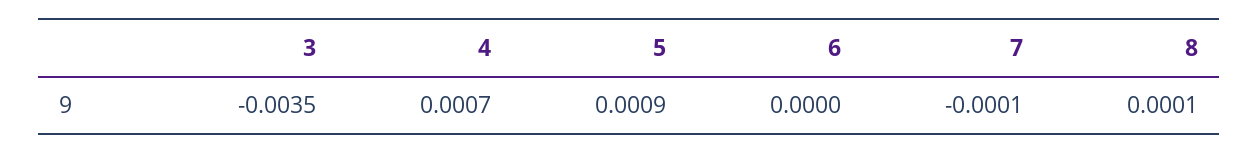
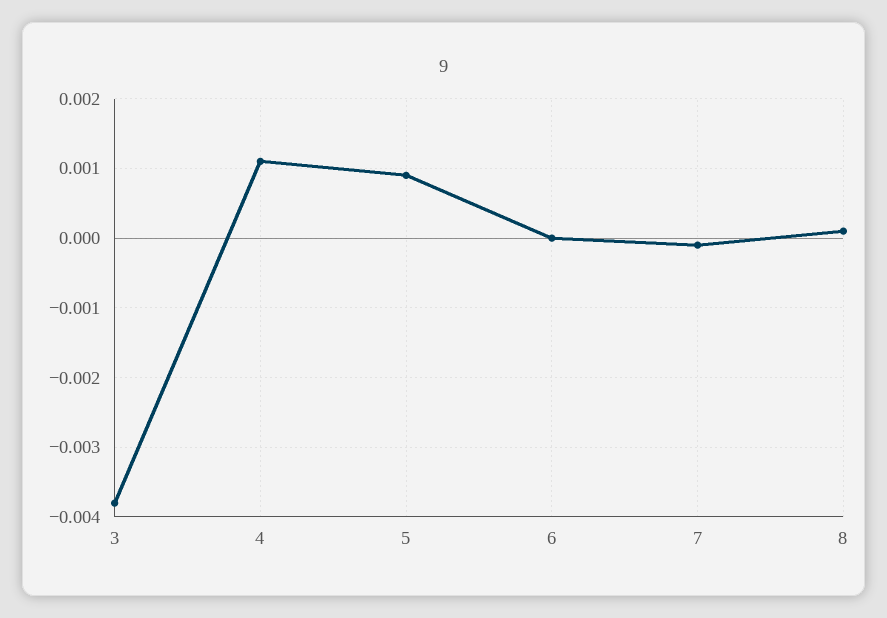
3: -0.0035 -> -0.0038
4: 0.0007 -> 0.0011

